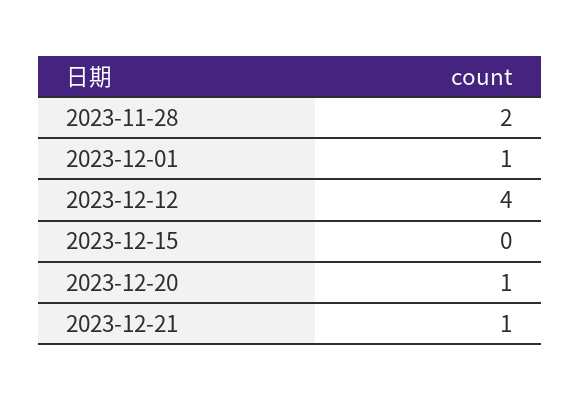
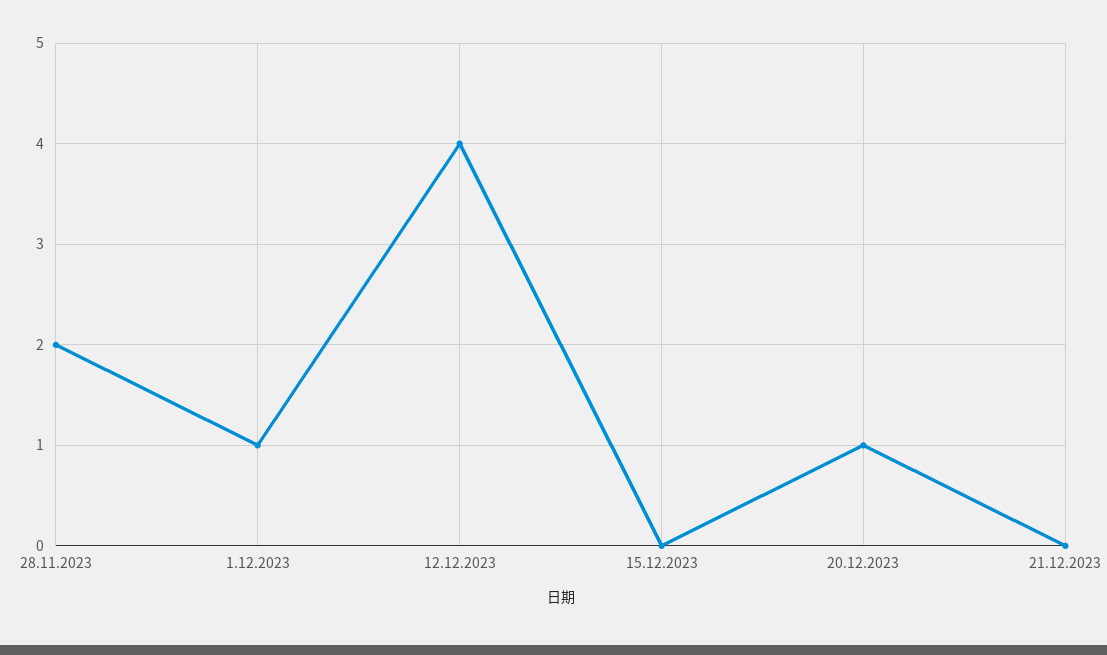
2023-12-21: 1 -> 0

